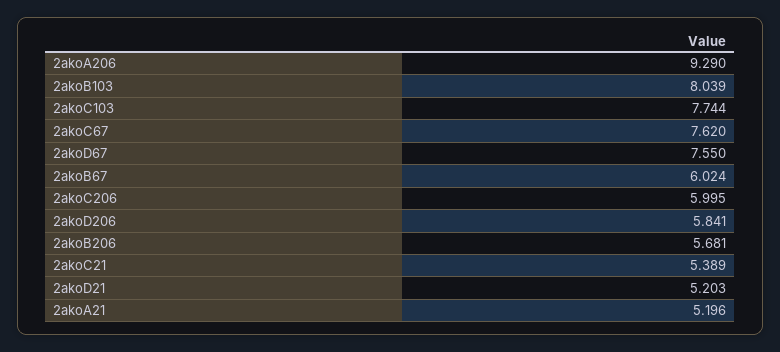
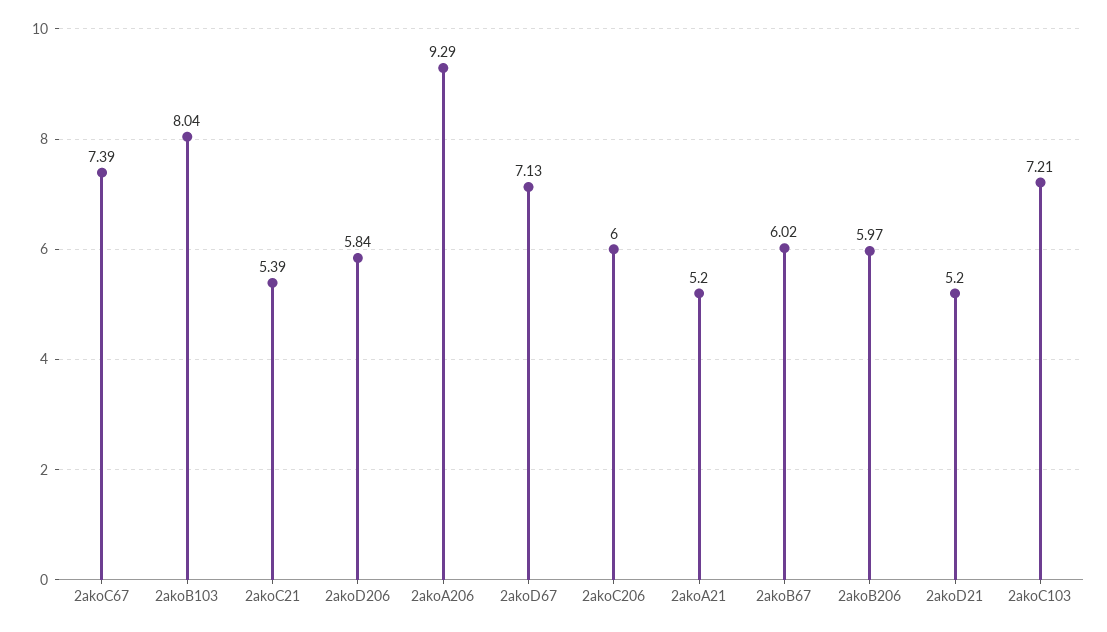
2akoC103: 7.744 -> 7.21
2akoC67: 7.62 -> 7.39
2akoD67: 7.55 -> 7.13
2akoB206: 5.681 -> 5.97

